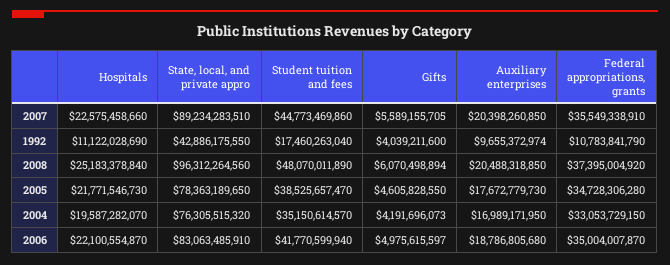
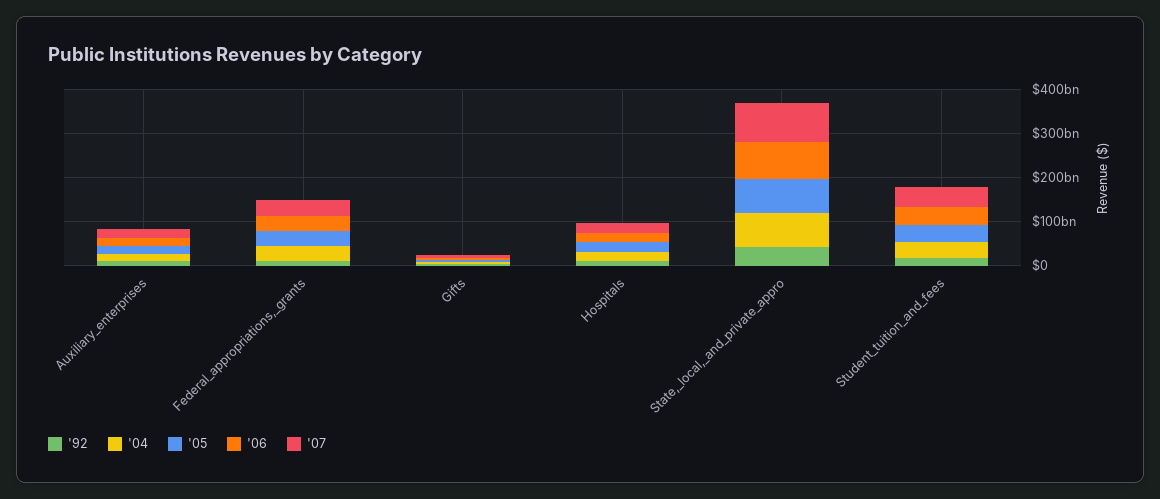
2008, Hospitals: 25183378840 -> none
2008, State, local, and private appro: 96312264560 -> none
2008, Student tuition and fees: 48070011890 -> none
2008, Gifts: 6070498894 -> none
2008, Auxiliary enterprises: 20488318850 -> none
2008, Federal appropriations, grants: 37395004920 -> none

